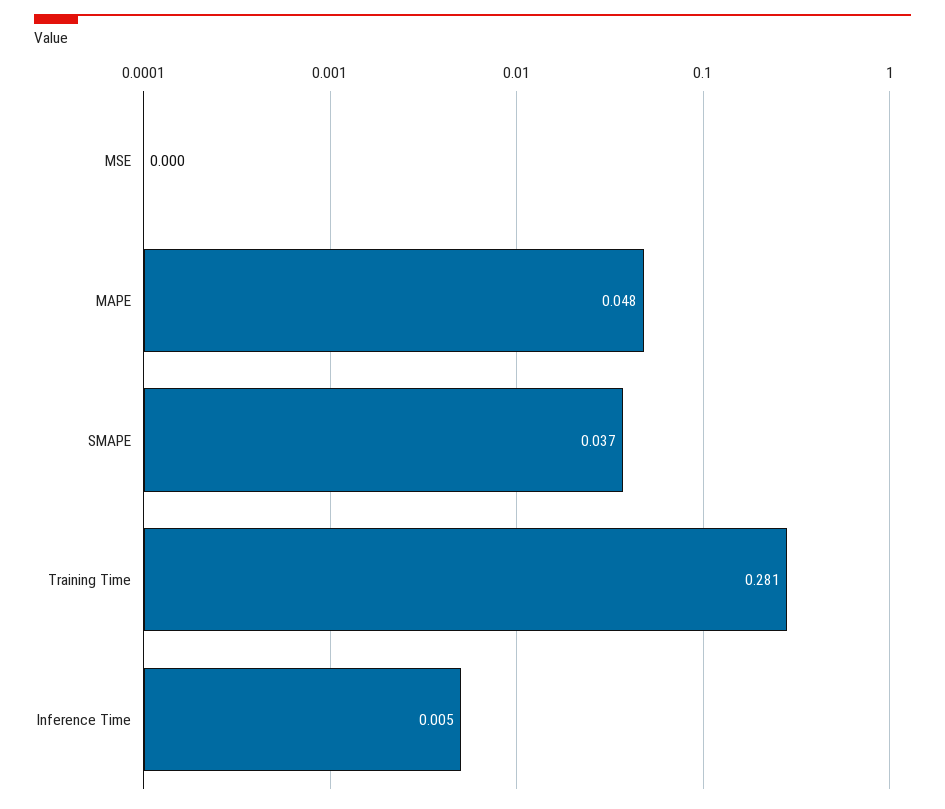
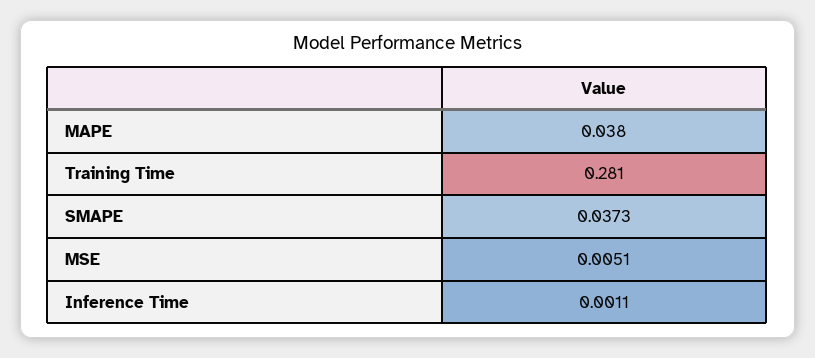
MSE: 0 -> 0.0051
MAPE: 0.048 -> 0.038
Inference Time: 0.005 -> 0.0011

